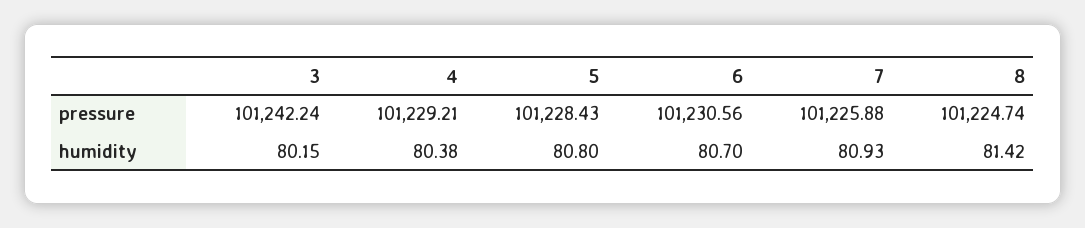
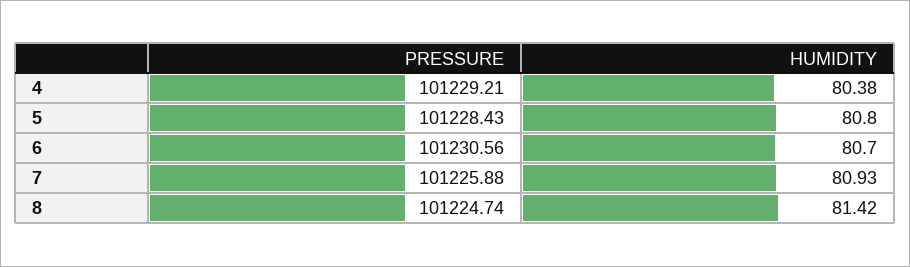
3, pressure: 101242.24 -> none
3, humidity: 80.15 -> none

